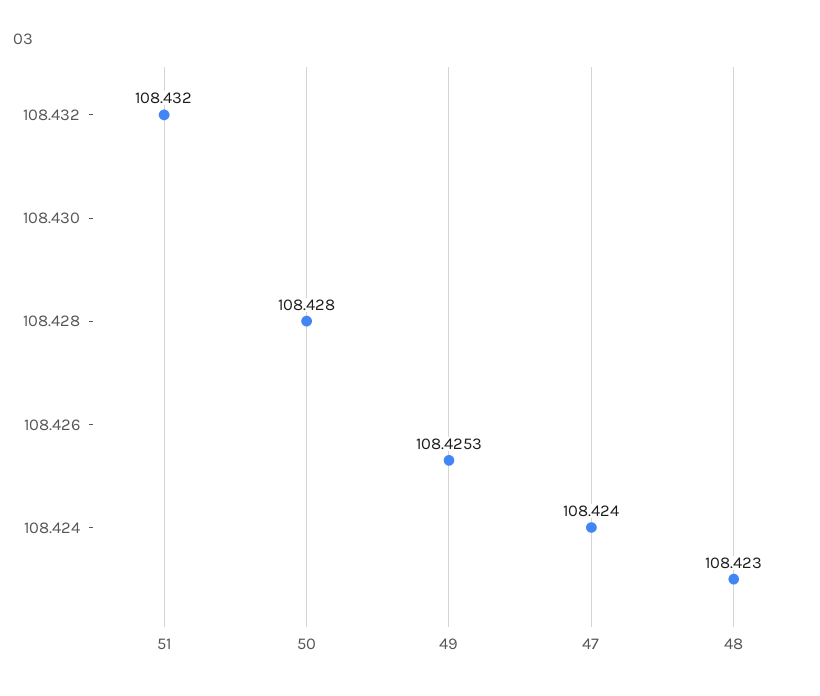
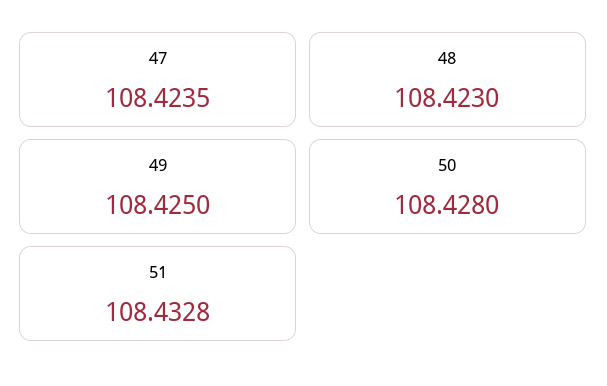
51: 108.432 -> 108.4328
49: 108.4253 -> 108.425
47: 108.424 -> 108.4235

